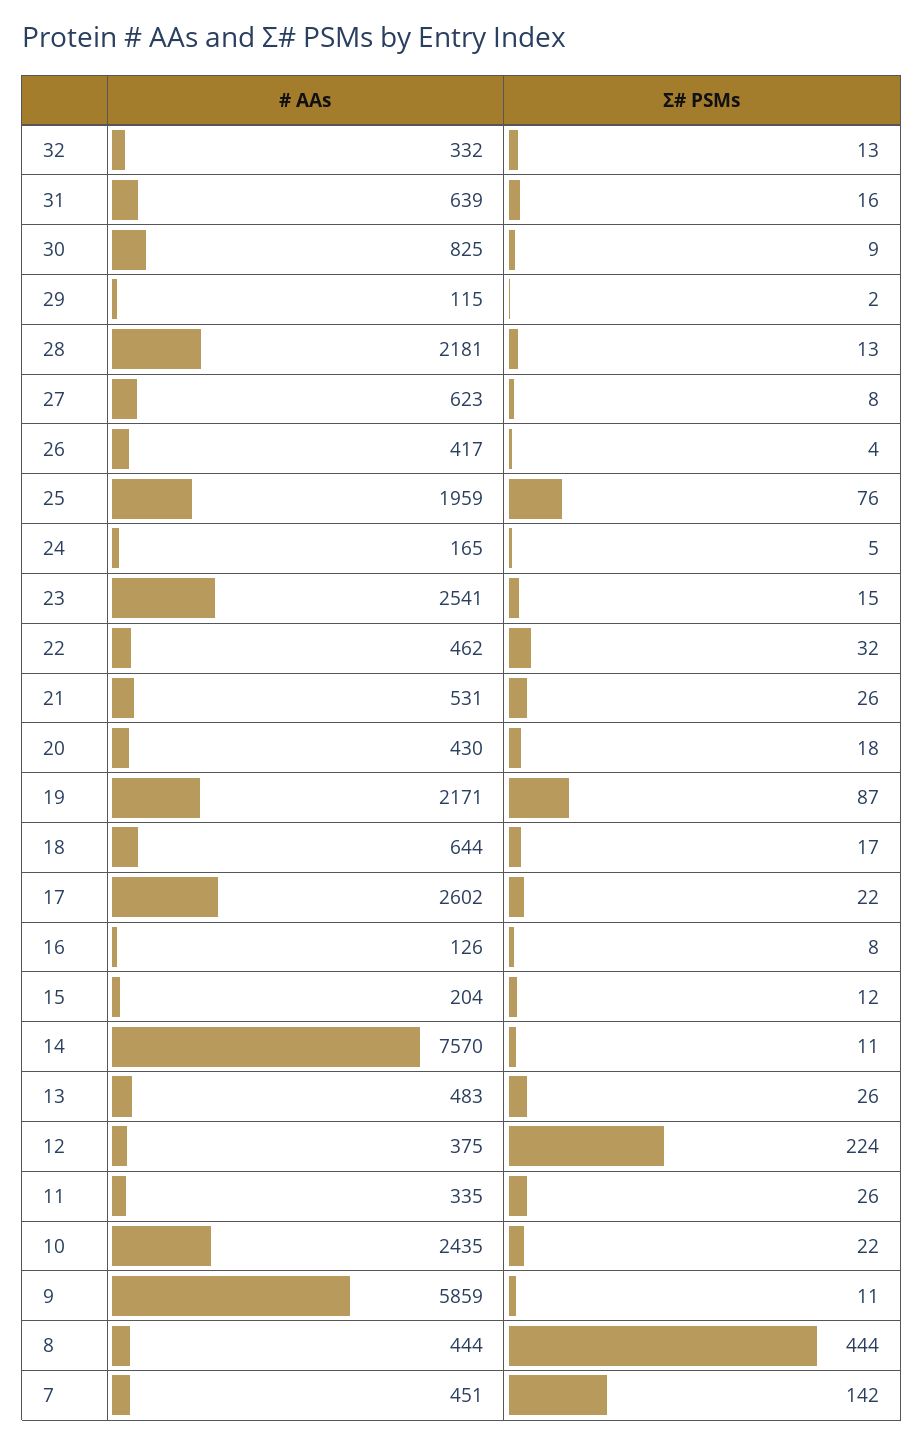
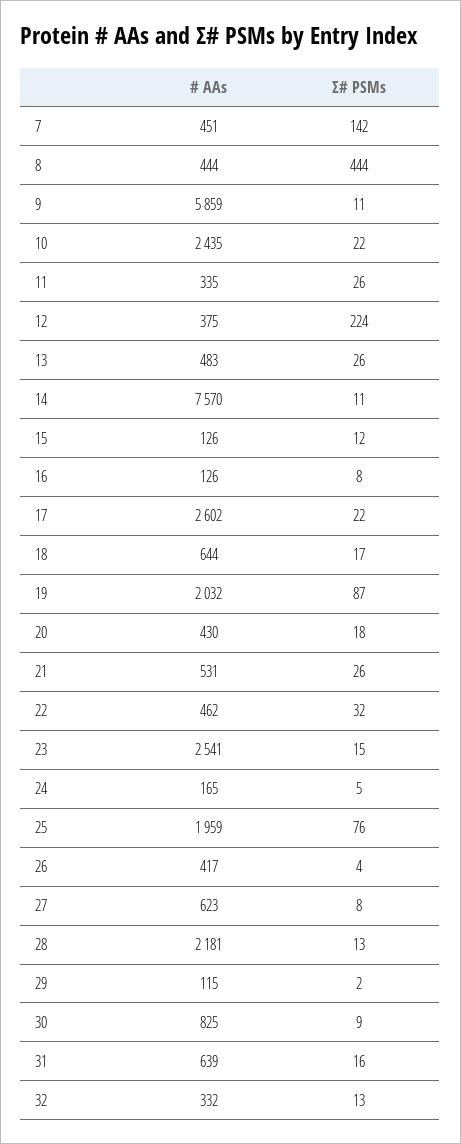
# AAs, 19: 2171 -> 2032
# AAs, 15: 204 -> 126

